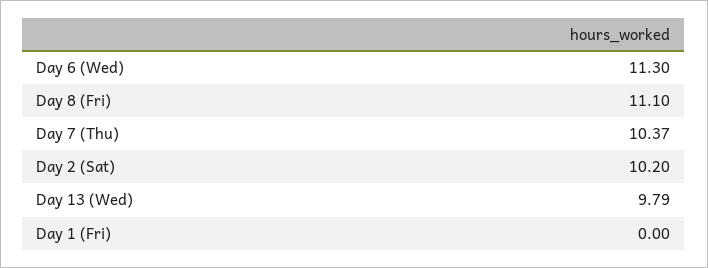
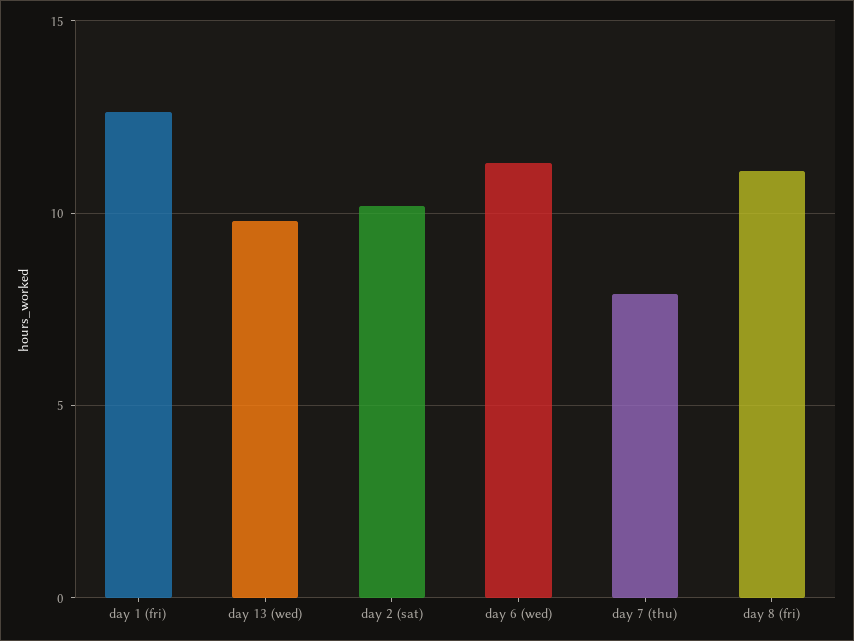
Day 7 (Thu): 10.37 -> 8
Day 1 (Fri): 0 -> 12.5

